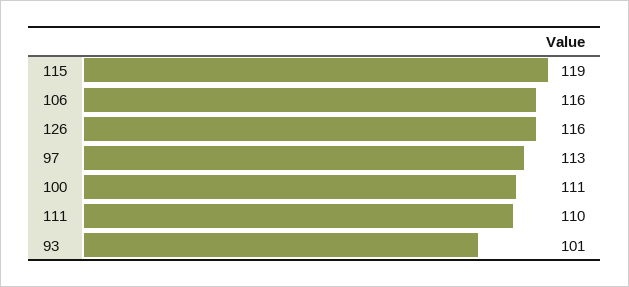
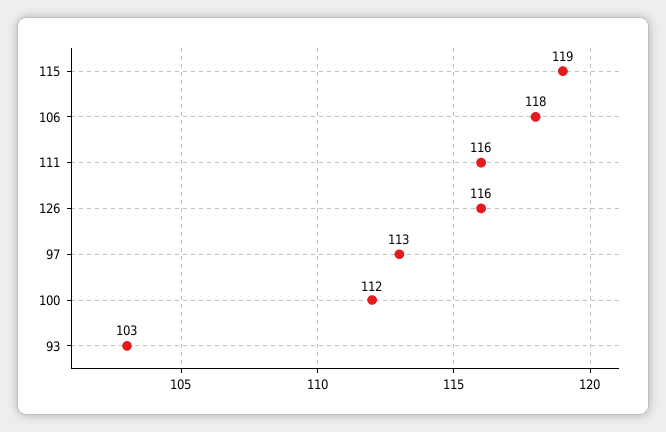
106: 116 -> 118
100: 111 -> 112
111: 110 -> 116
93: 101 -> 103

